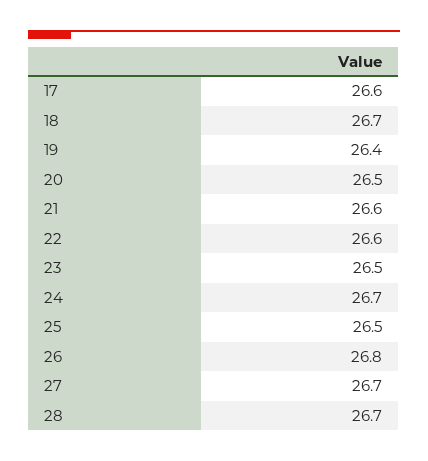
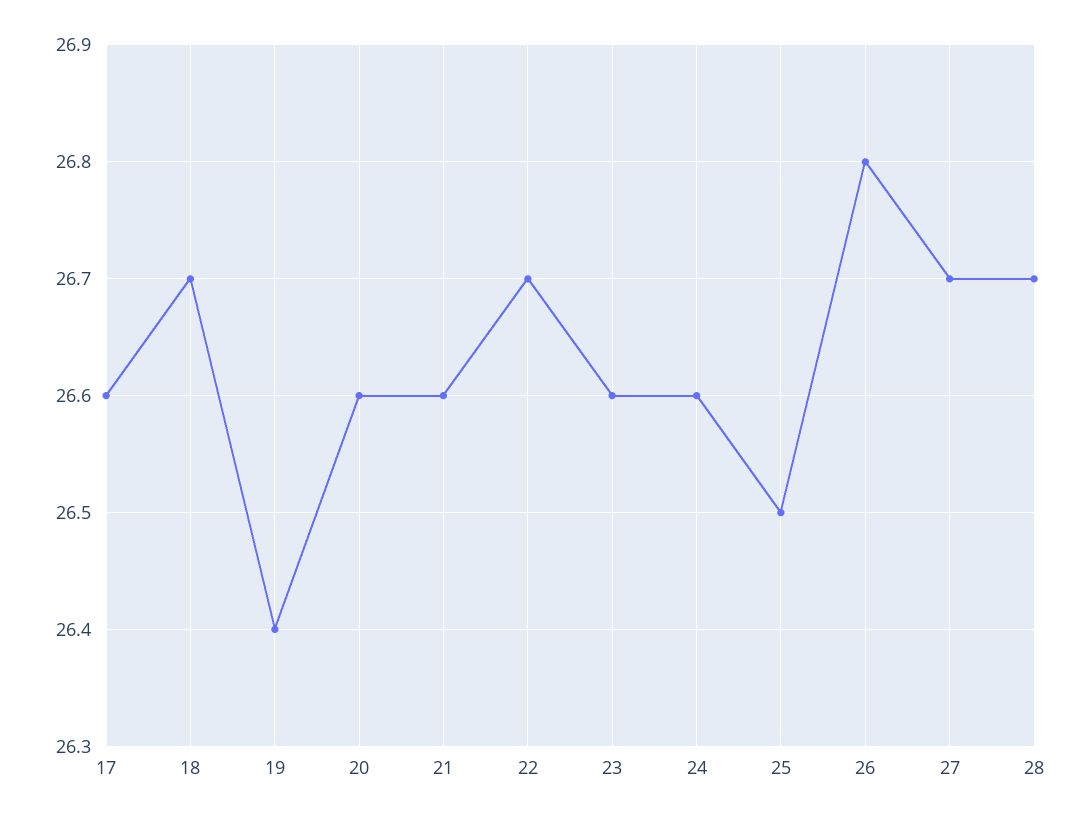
20: 26.5 -> 26.6
22: 26.6 -> 26.7
23: 26.5 -> 26.6
24: 26.7 -> 26.6

